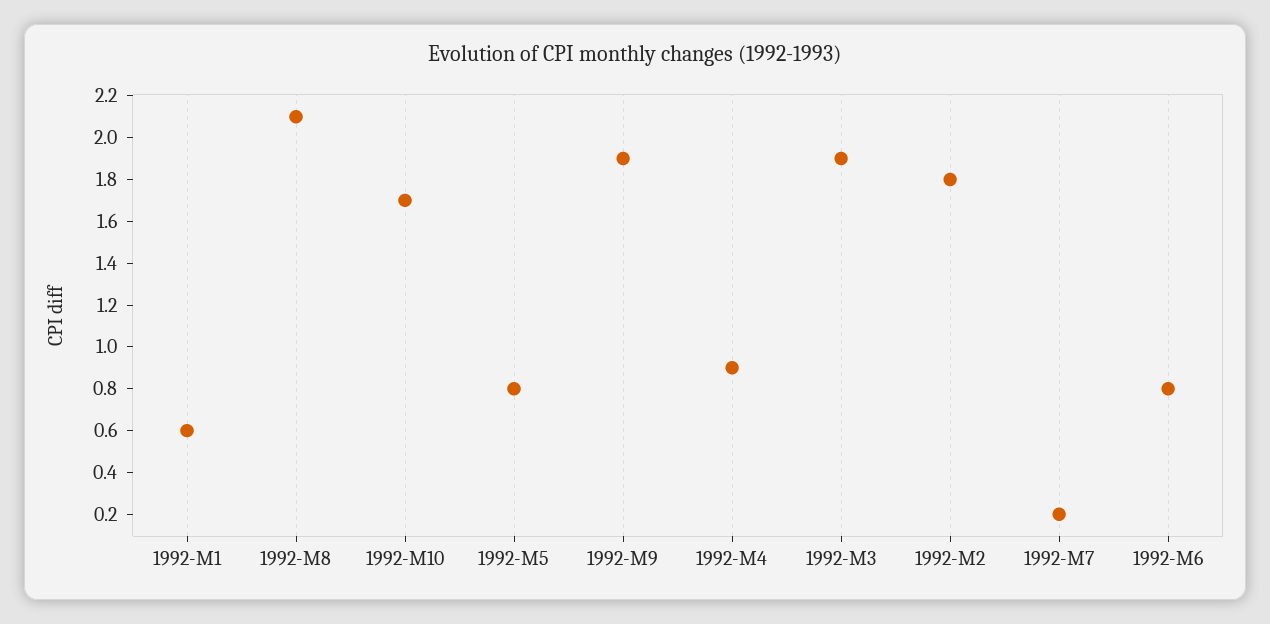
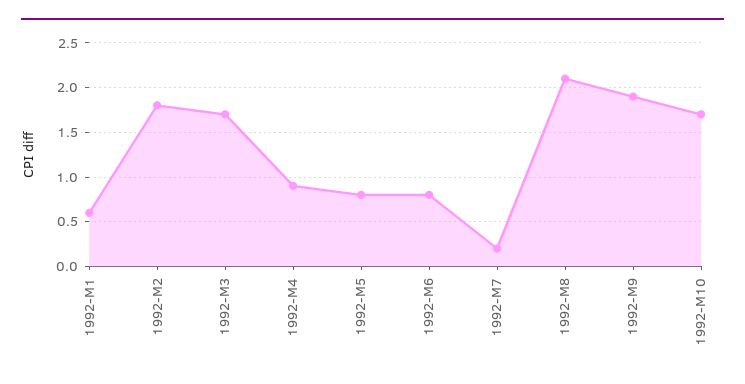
1992-M3: 1.9 -> 1.7

